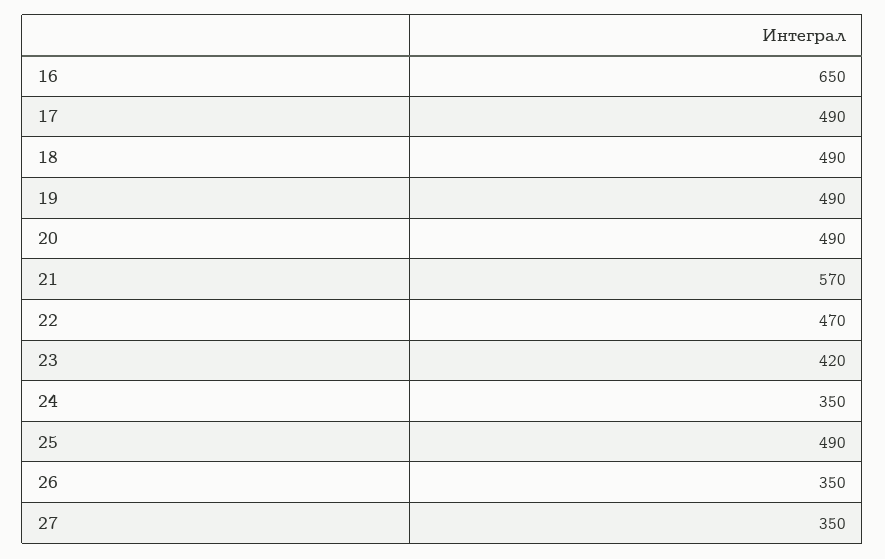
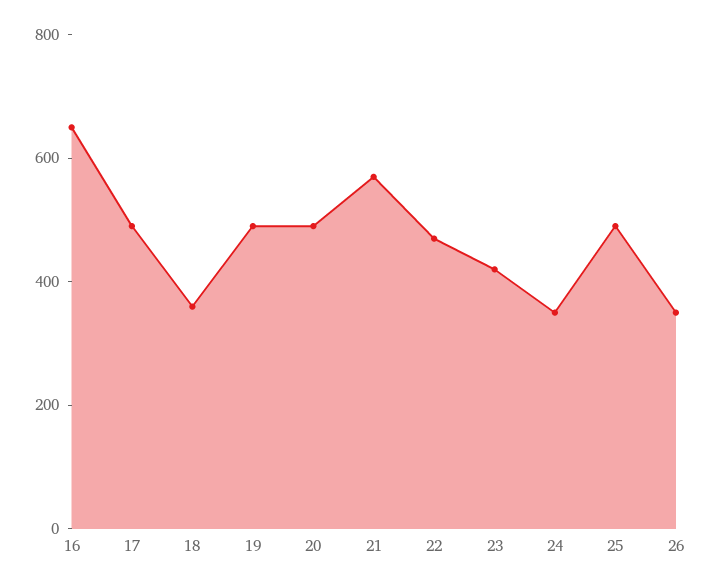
18: 490 -> 350
27: 350 -> none

